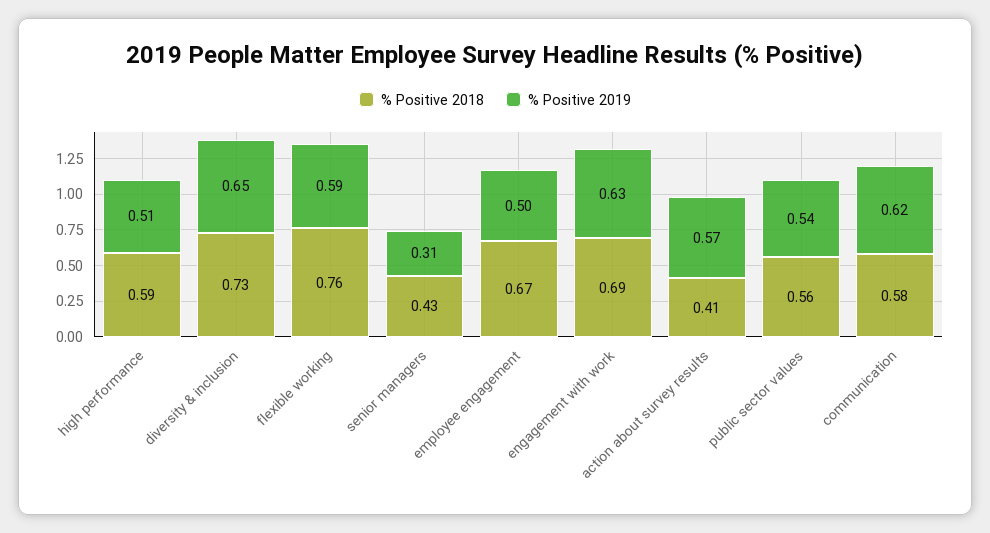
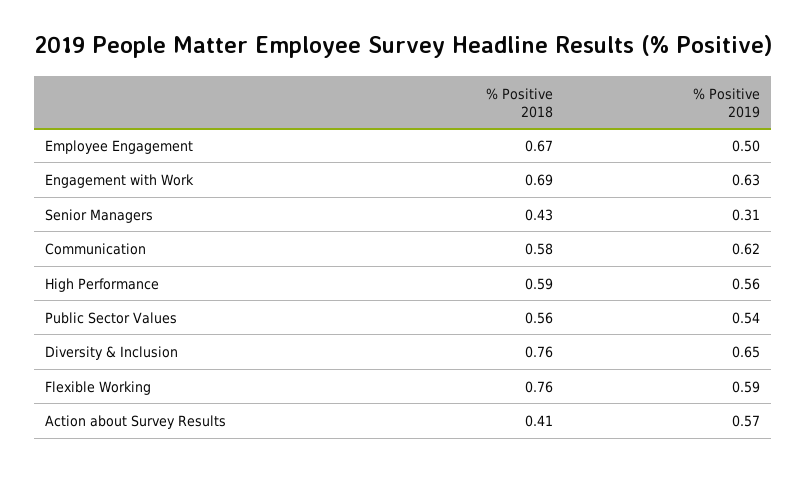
% Positive 2019, high performance: 0.51 -> 0.56
% Positive 2018, diversity & inclusion: 0.73 -> 0.76

